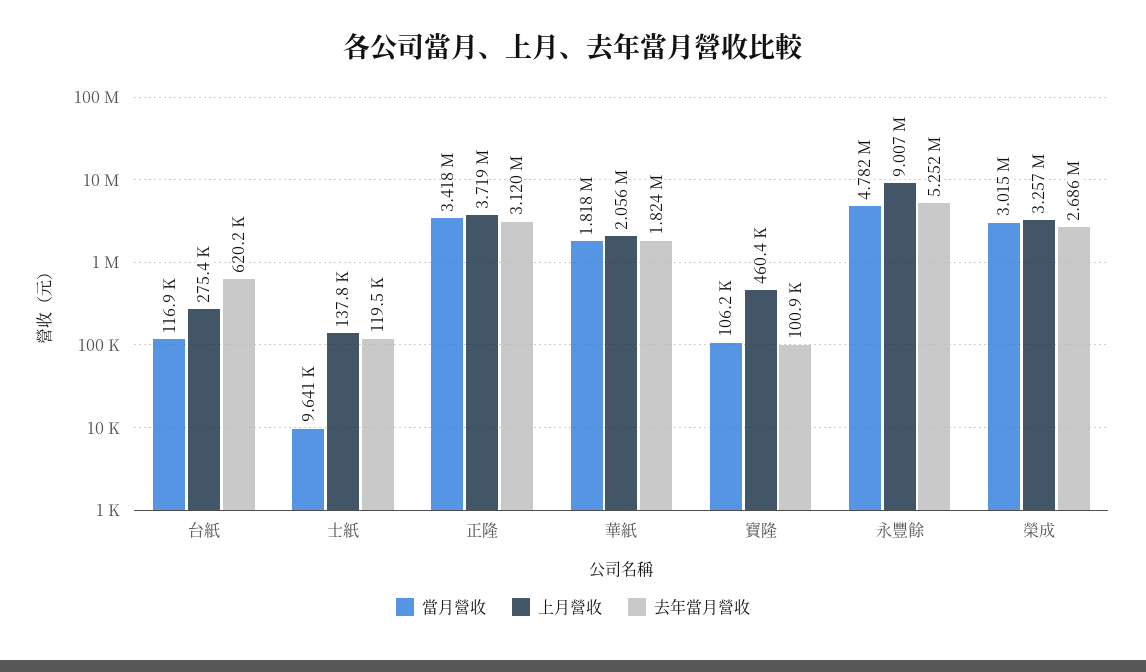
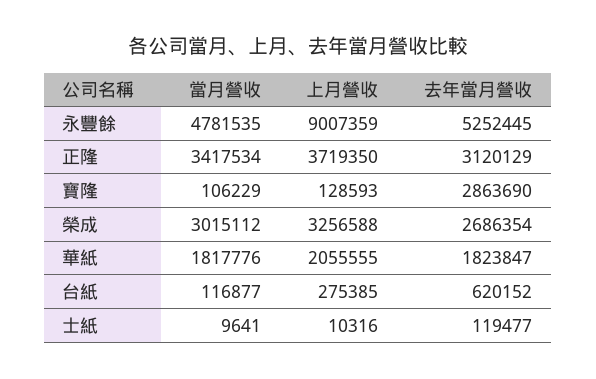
上月營收, 士紙: 137800 -> 10316
上月營收, 寶隆: 460400 -> 128593
去年當月營收, 寶隆: 100900 -> 2863690

